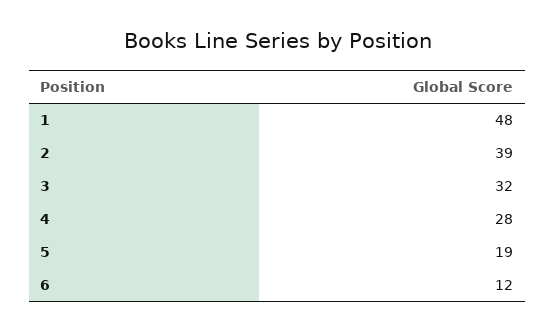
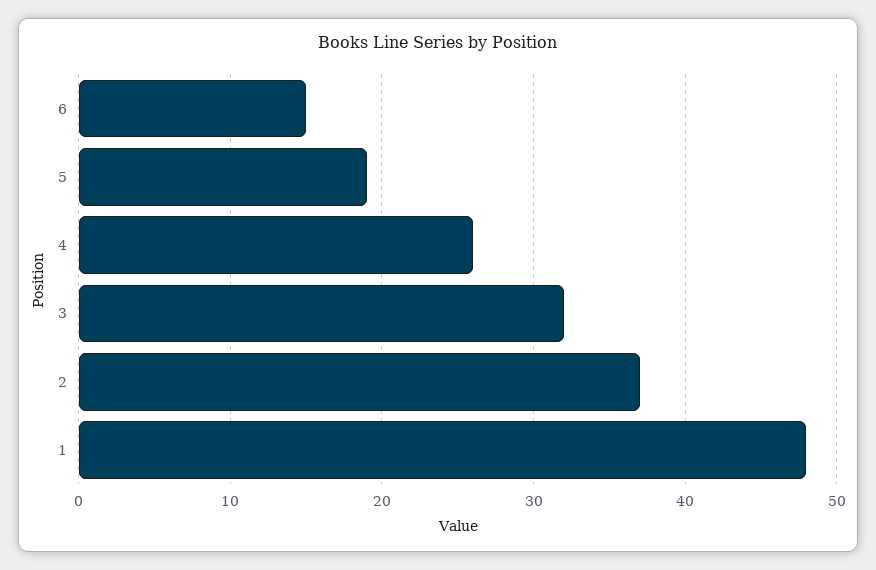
2: 39 -> 37
4: 28 -> 26
6: 12 -> 15

